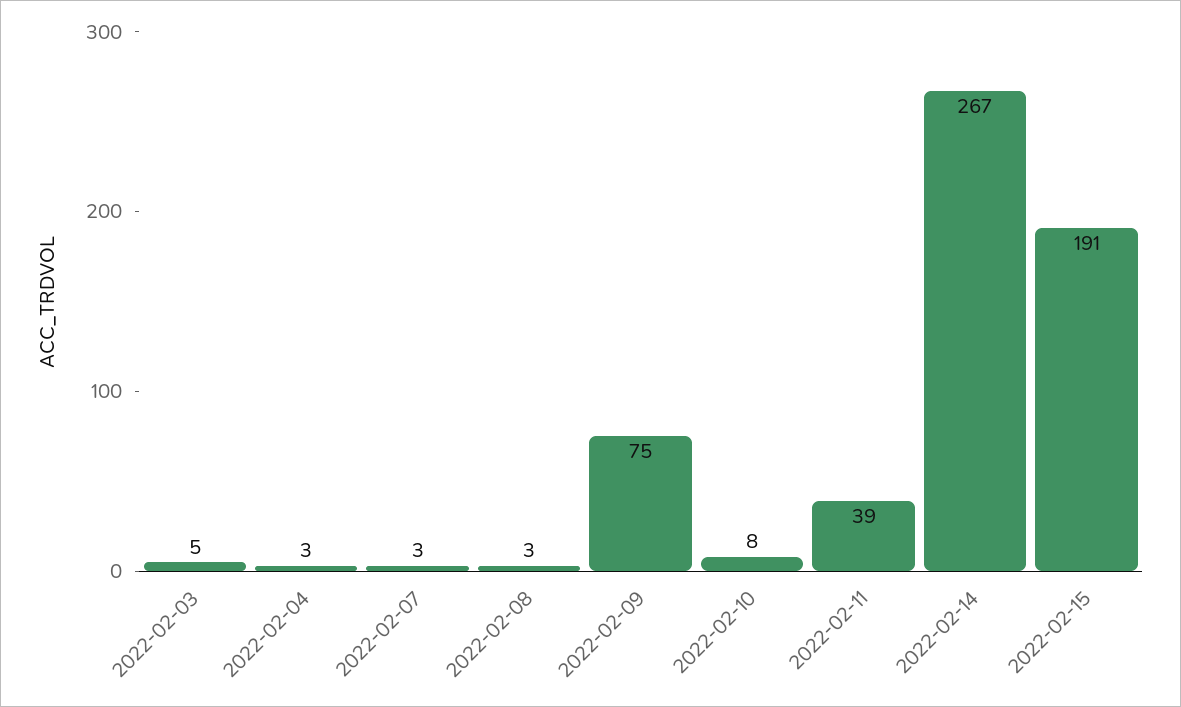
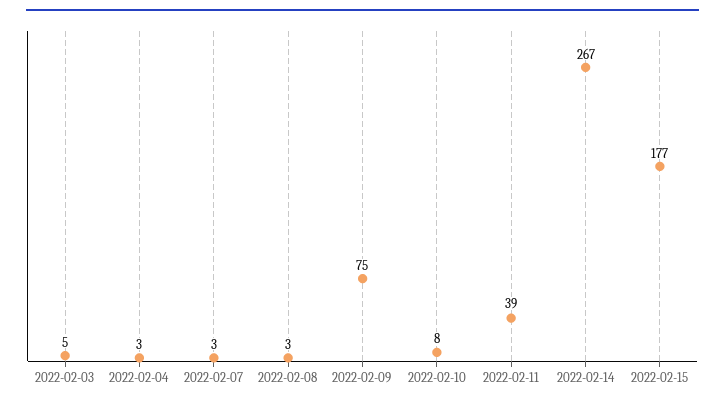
2022-02-15: 191 -> 177

